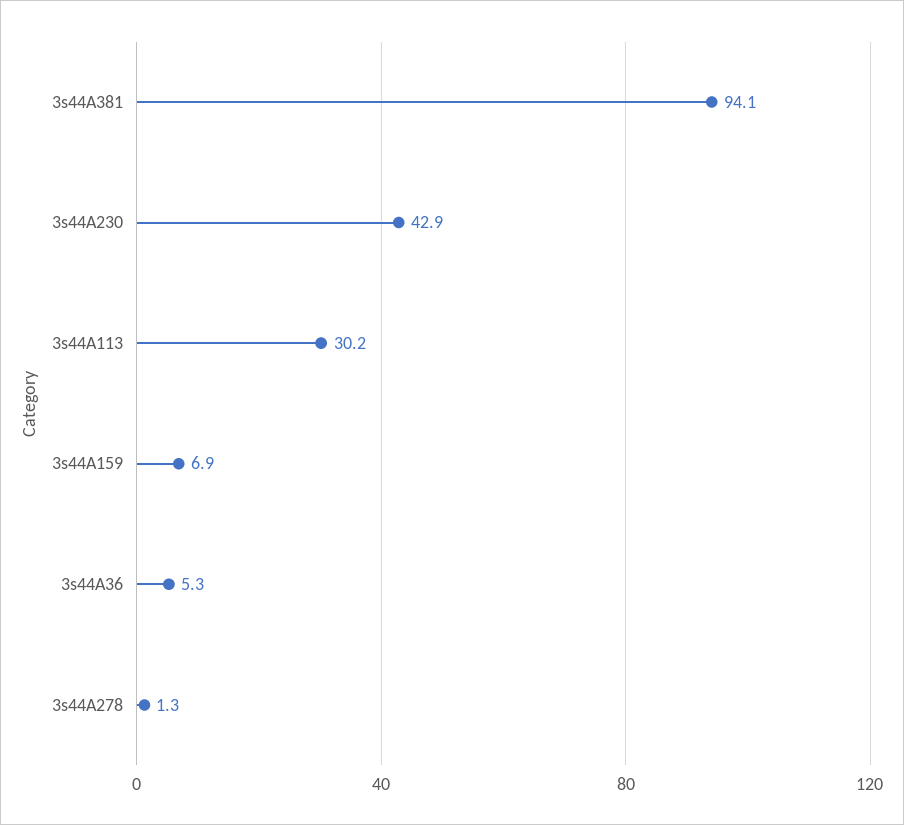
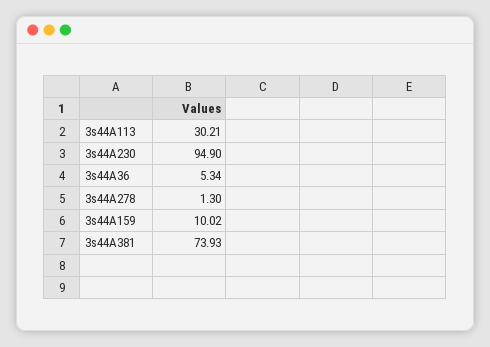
3s44A381: 94.1 -> 73.93
3s44A230: 42.9 -> 94.9
3s44A159: 6.9 -> 10.02

